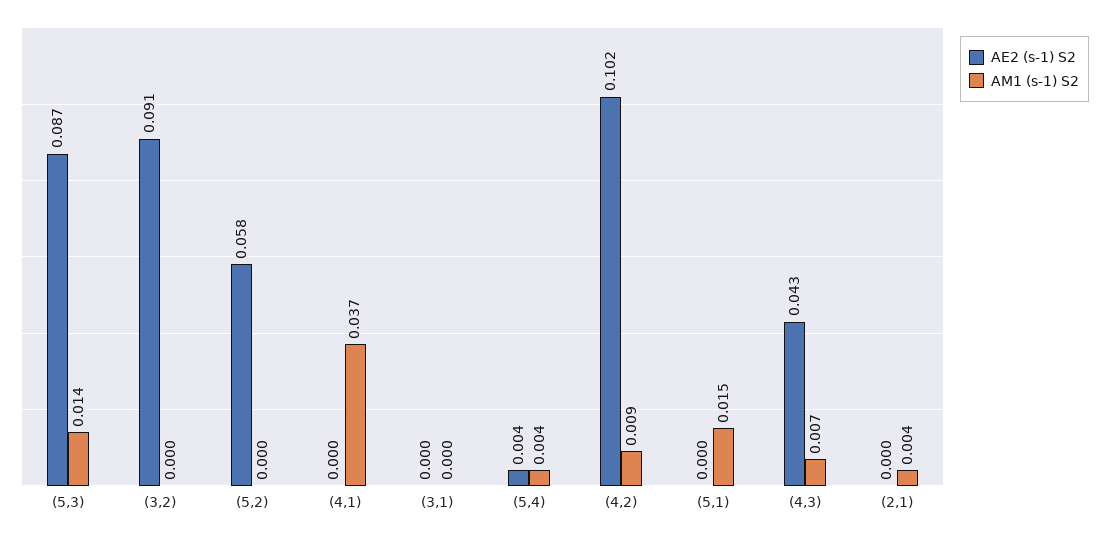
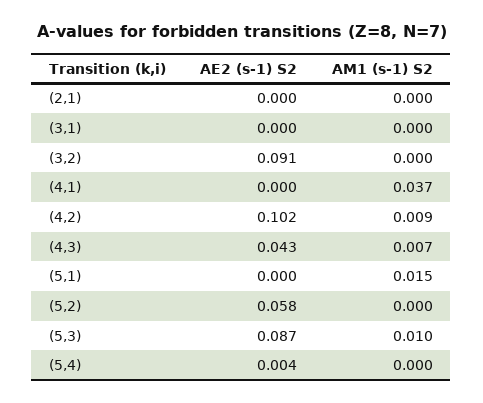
AM1 (s-1) S2, (5,3): 0.014 -> 0.01
AM1 (s-1) S2, (5,4): 0.004 -> 0
AM1 (s-1) S2, (2,1): 0.004 -> 0

